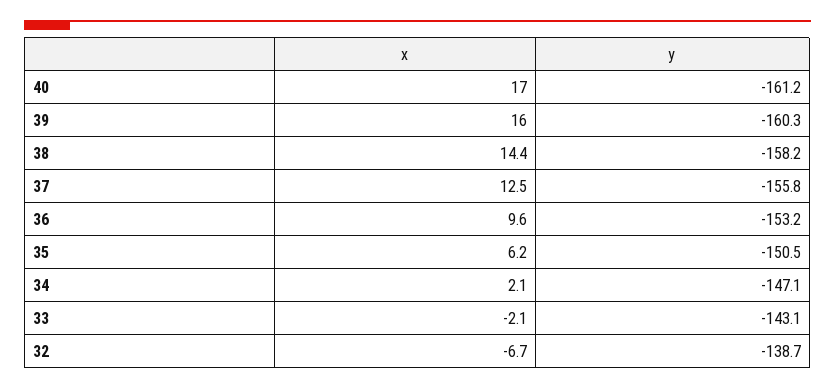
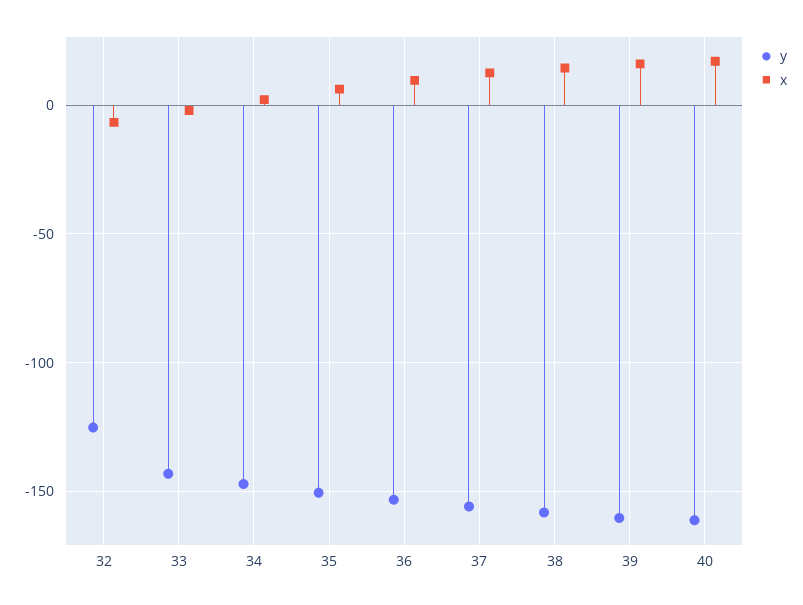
y, 32: -138.7 -> -125

